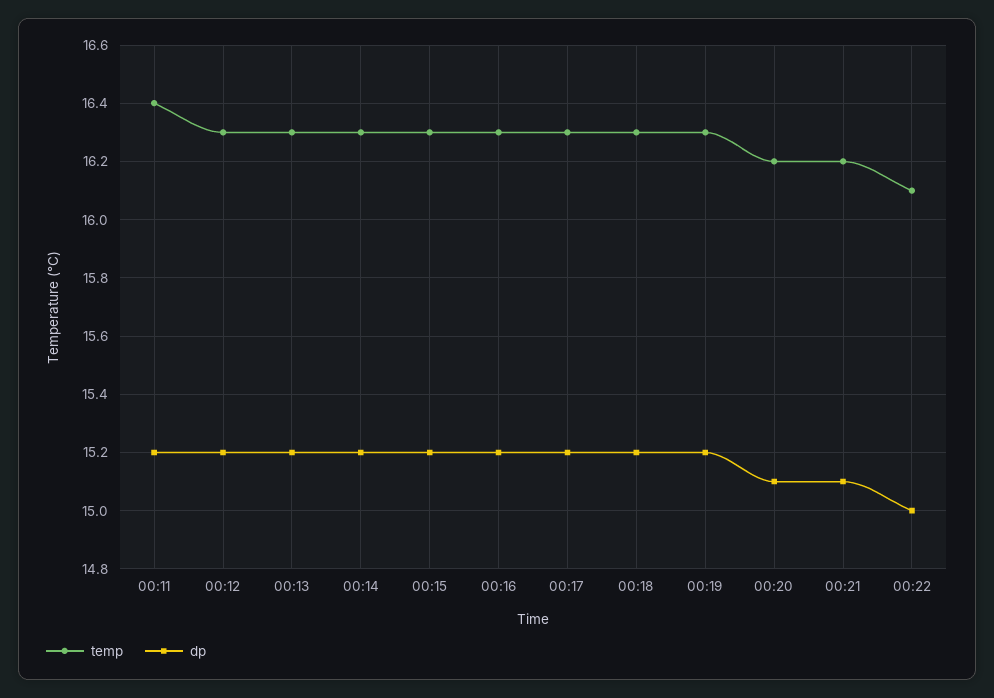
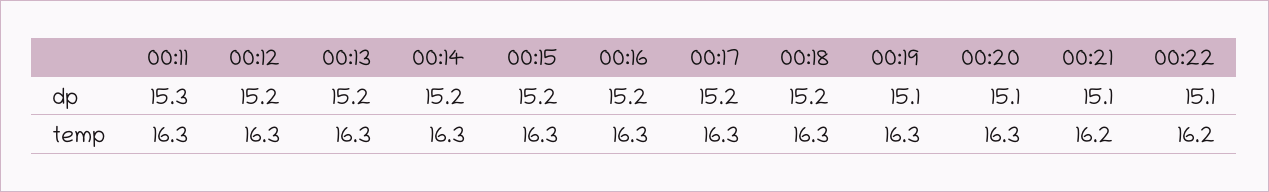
temp, 00:11: 16.4 -> 16.3
dp, 00:11: 15.2 -> 15.3
dp, 00:19: 15.2 -> 15.1
temp, 00:20: 16.2 -> 16.3
temp, 00:22: 16.1 -> 16.2
dp, 00:22: 15 -> 15.1

